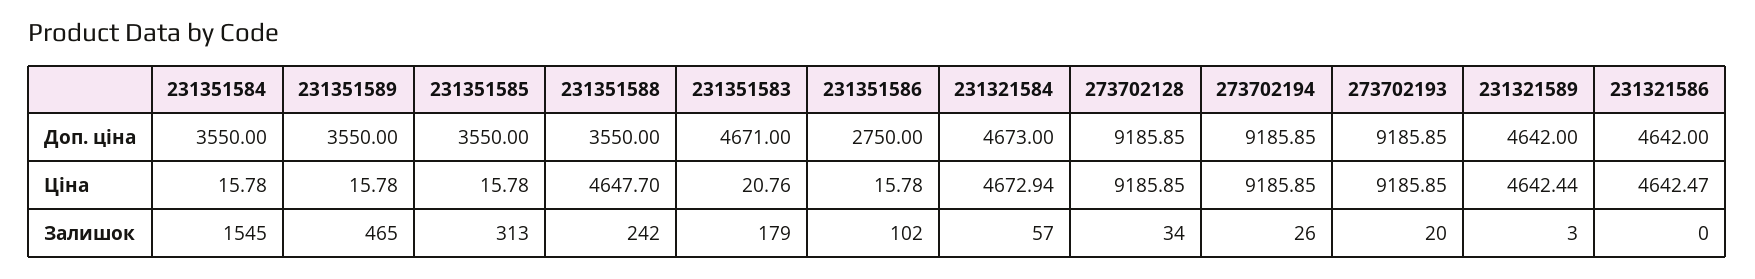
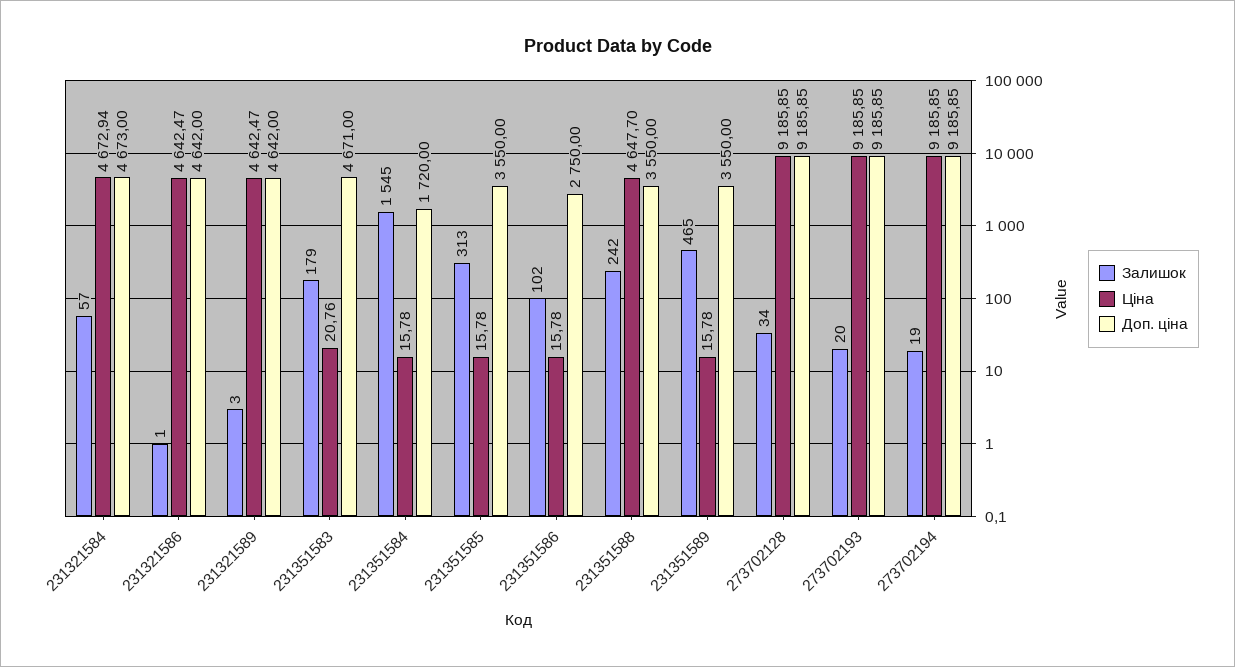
Доп. ціна, 231351584: 3550 -> 1720
Ціна, 231321589: 4642.44 -> 4642.47
Залишок, 273702194: 26 -> 19
Залишок, 231321586: 0 -> 1

